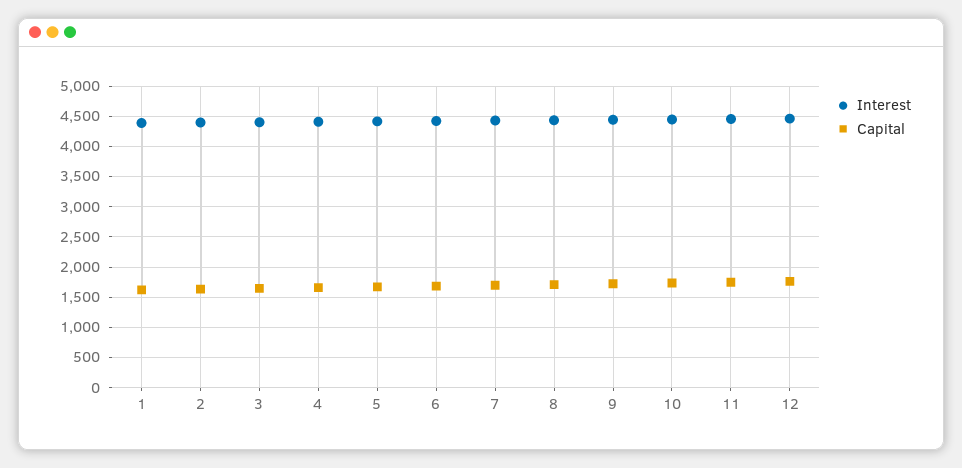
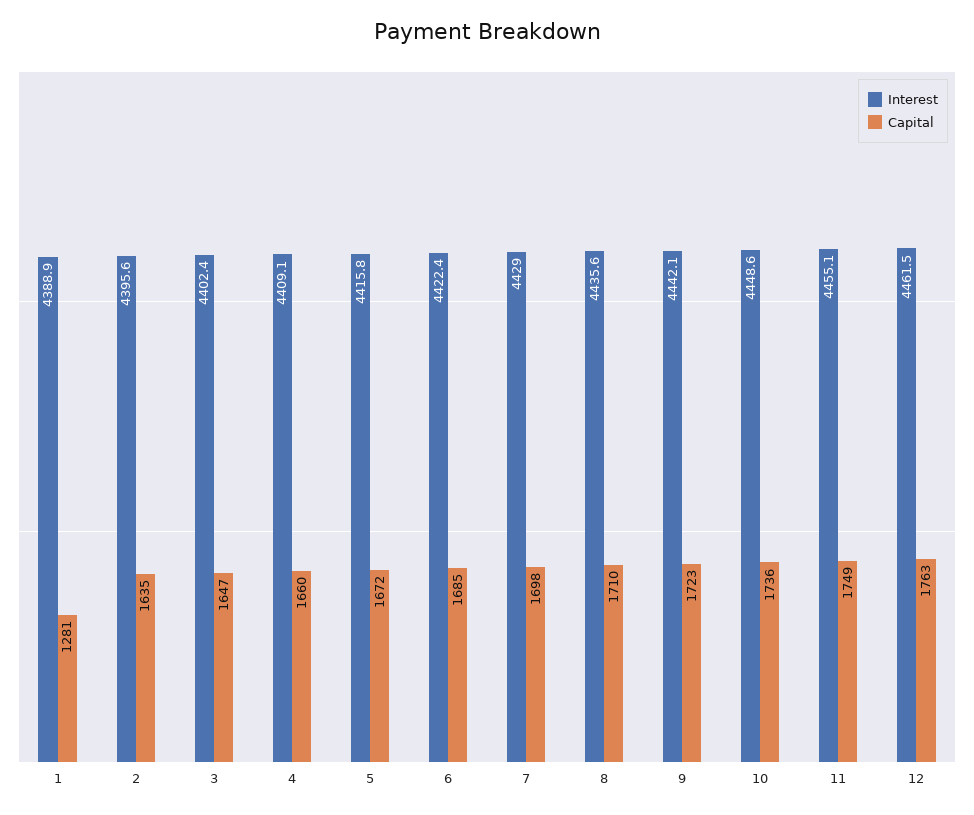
Capital, 1: 1600 -> 1281

